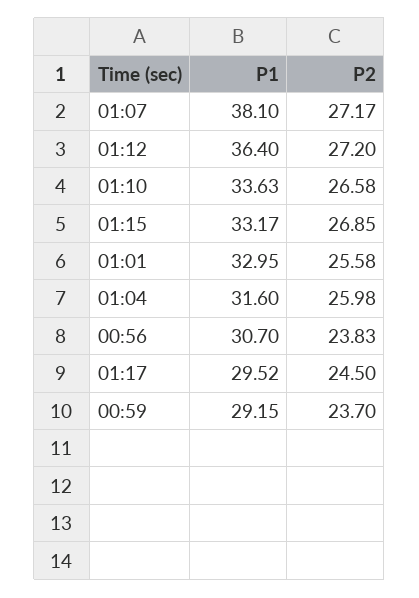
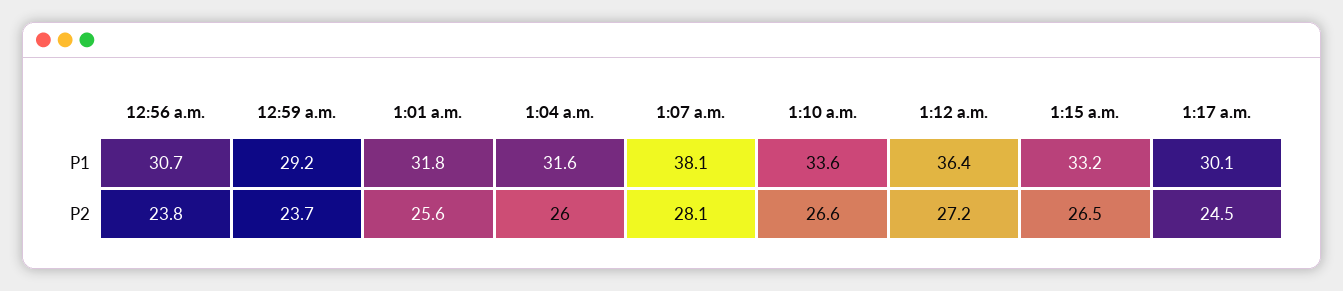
P2, 01:07: 27.17 -> 28.1
P2, 01:15: 26.85 -> 26.5
P1, 01:01: 32.95 -> 31.8
P1, 01:17: 29.52 -> 30.1

